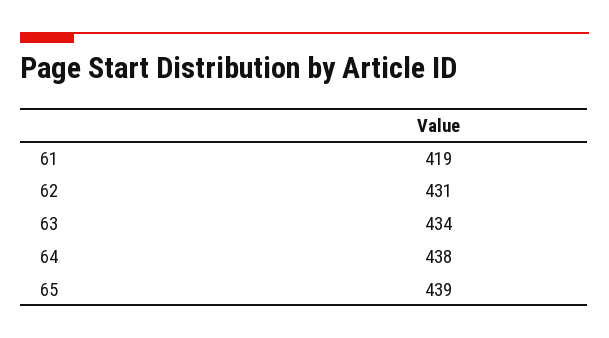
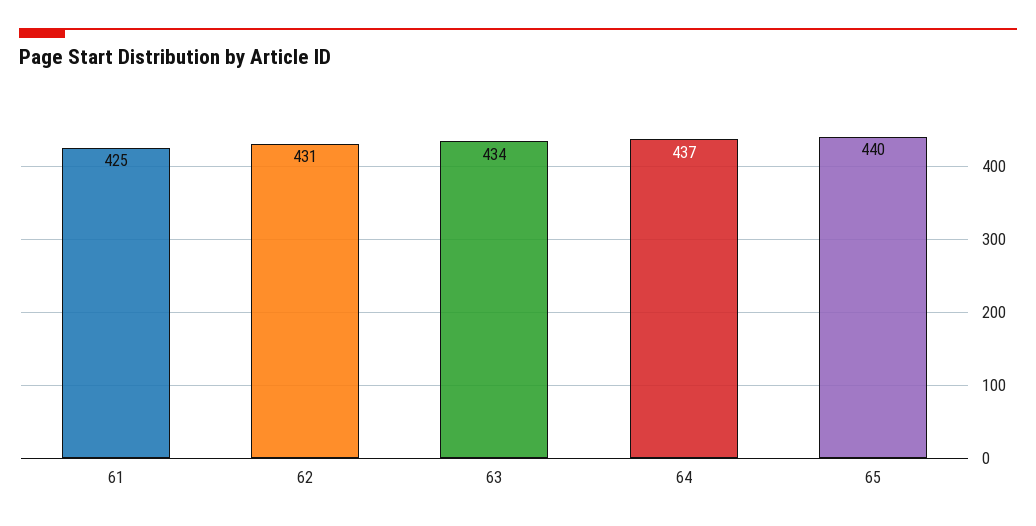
61: 419 -> 425
64: 438 -> 437
65: 439 -> 440

